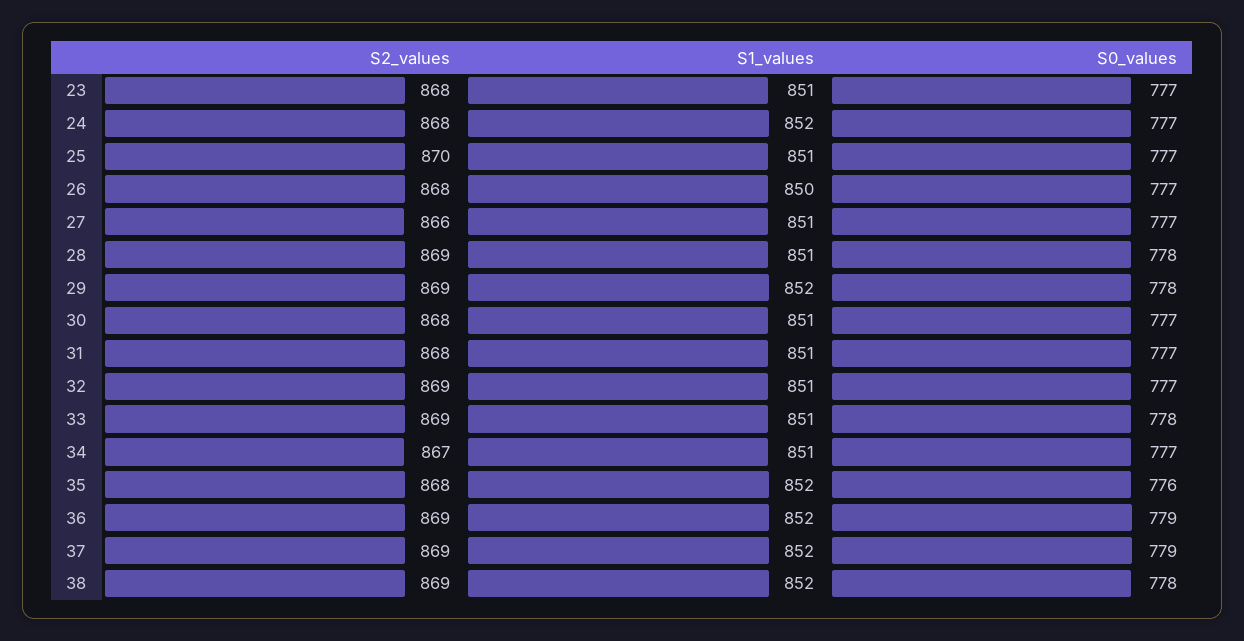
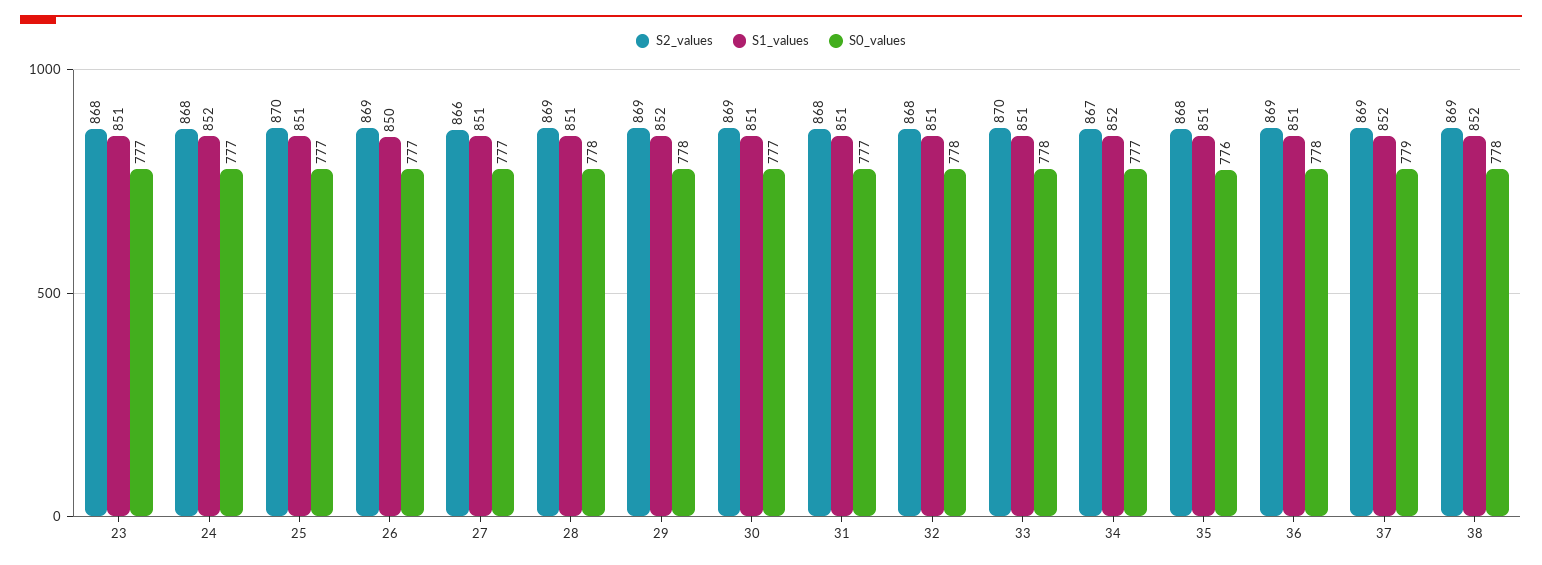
S2_values, 26: 868 -> 869
S2_values, 30: 868 -> 869
S2_values, 32: 869 -> 868
S0_values, 32: 777 -> 778
S2_values, 33: 869 -> 870
S1_values, 34: 851 -> 852
S1_values, 35: 852 -> 851
S1_values, 36: 852 -> 851
S0_values, 36: 779 -> 778

